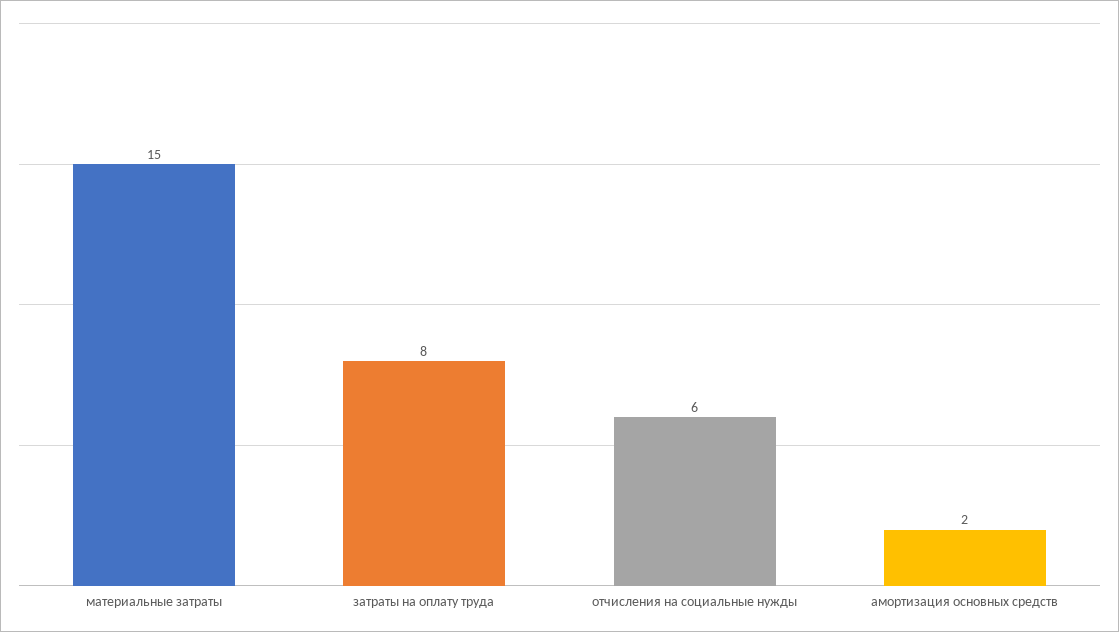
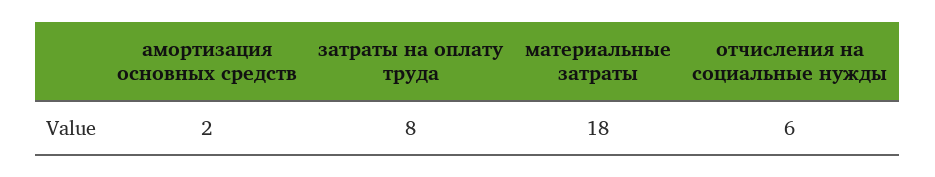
материальные затраты: 15 -> 18

